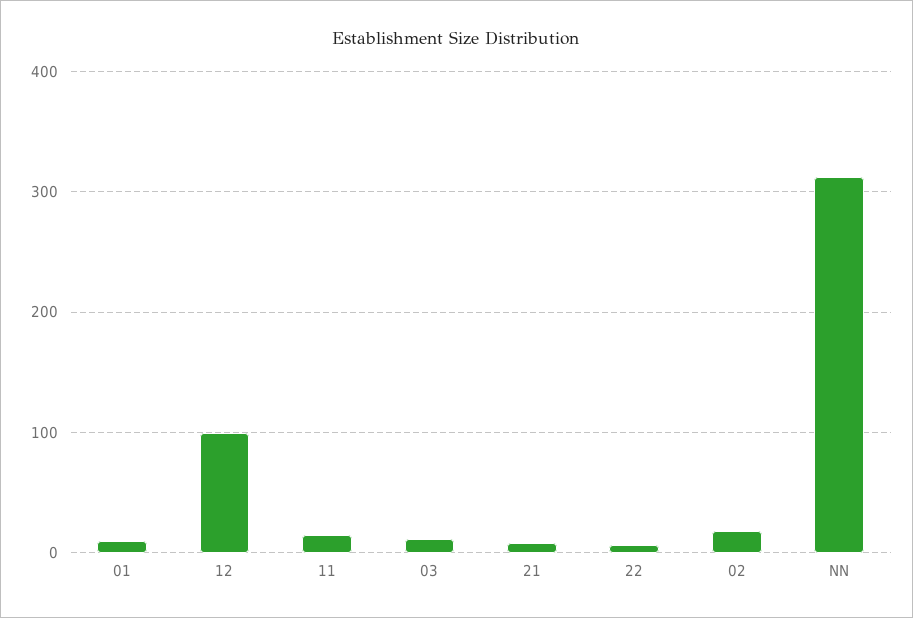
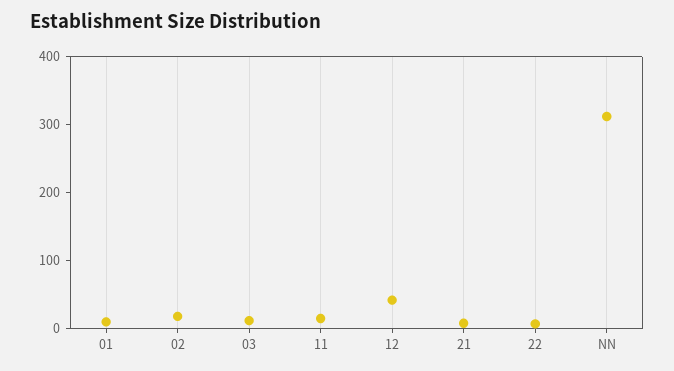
12: 100 -> 40

